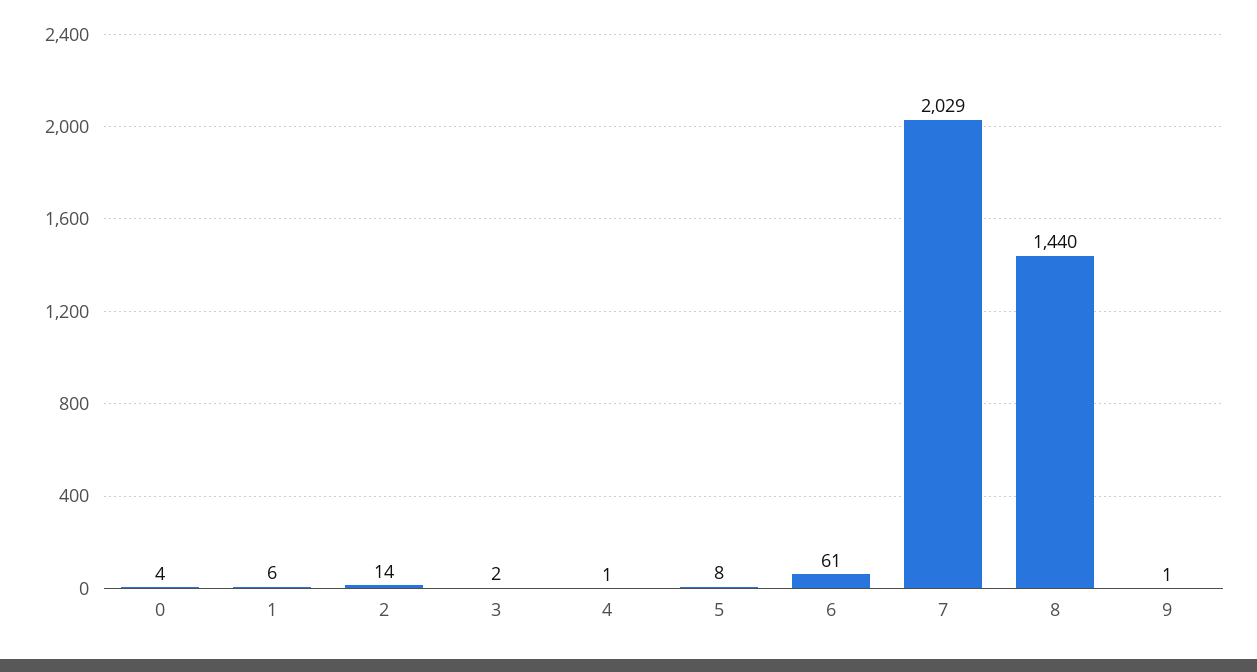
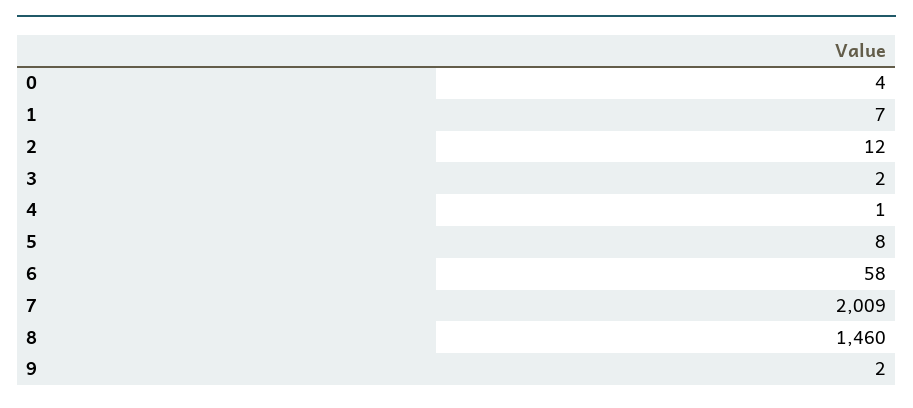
1: 6 -> 7
2: 14 -> 12
6: 61 -> 58
7: 2029 -> 2009
8: 1440 -> 1460
9: 1 -> 2

